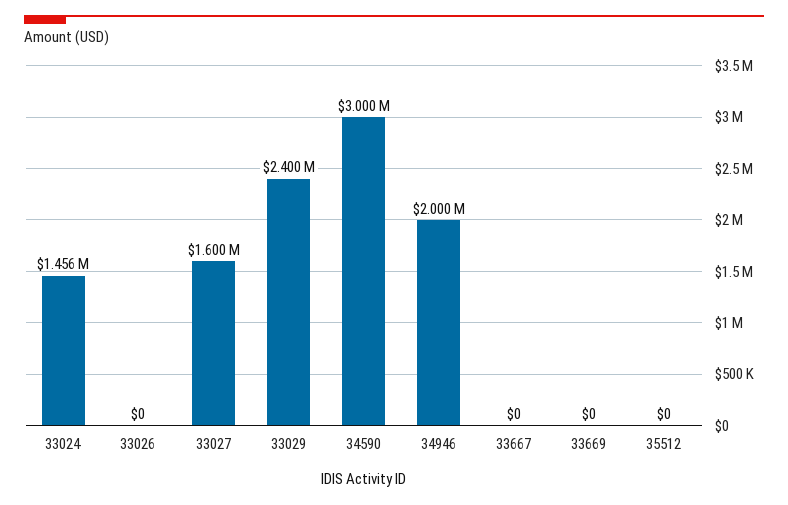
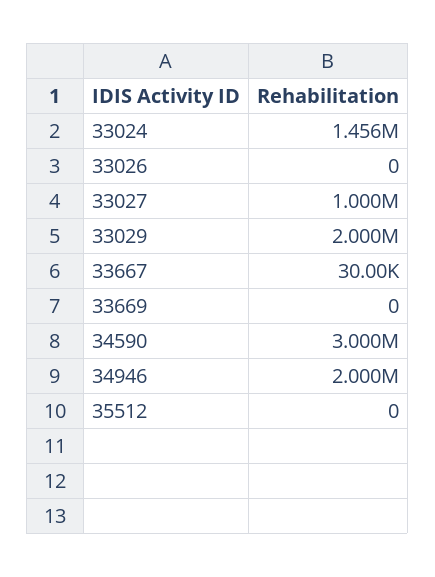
33027: 1600000 -> 1000000
33029: 2400000 -> 2000000
33667: 0 -> 30000

